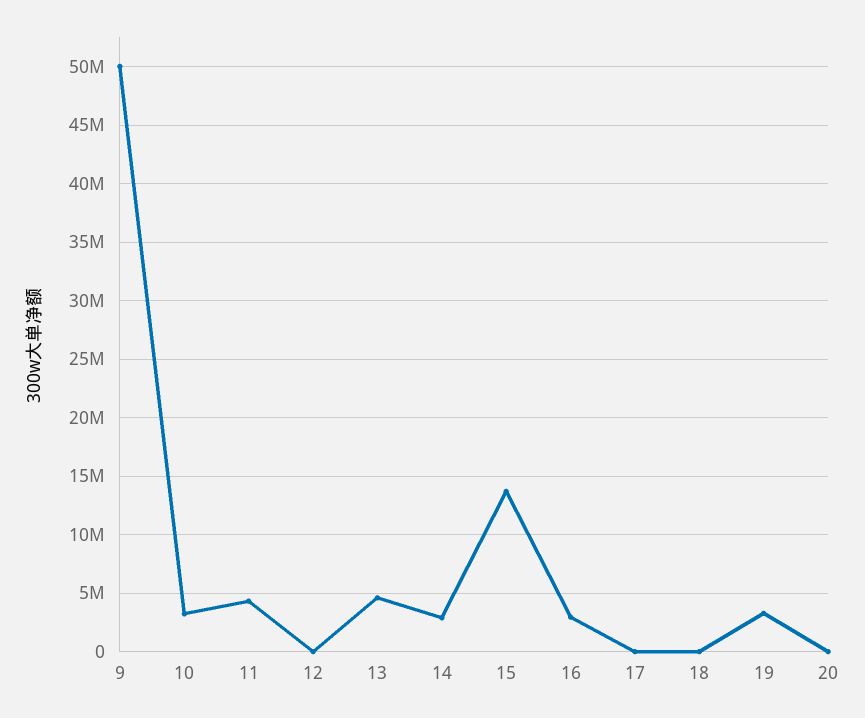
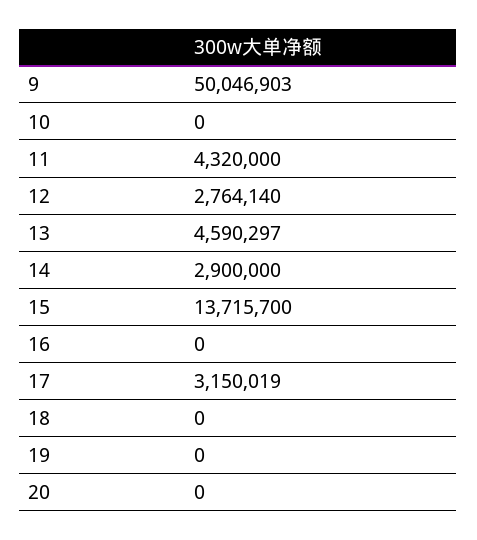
10: 3000000 -> 0
12: 0 -> 2764140
16: 3000000 -> 0
17: 0 -> 3150019
19: 3000000 -> 0

